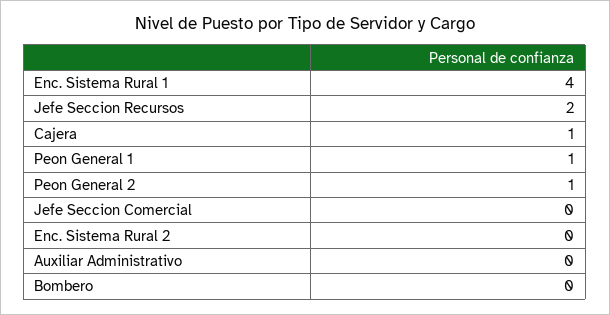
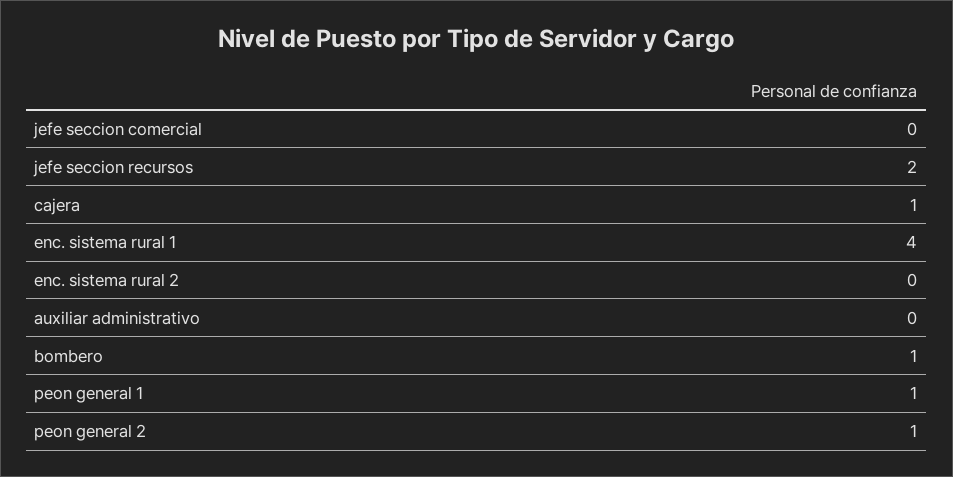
Bombero: 0 -> 1

